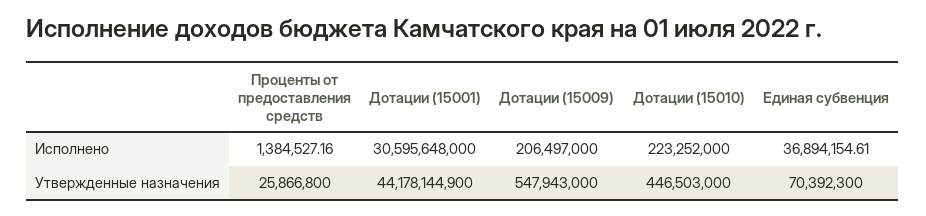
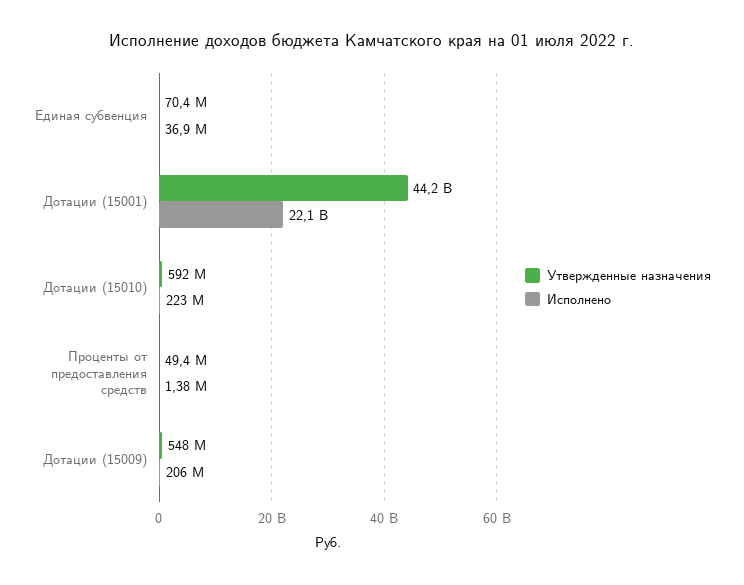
Исполнено, Дотации (15001): 30595648000 -> 22100000000
Утвержденные назначения, Проценты от предоставления средств: 25866800 -> 49400000
Утвержденные назначения, Дотации (15010): 446503000 -> 592000000

